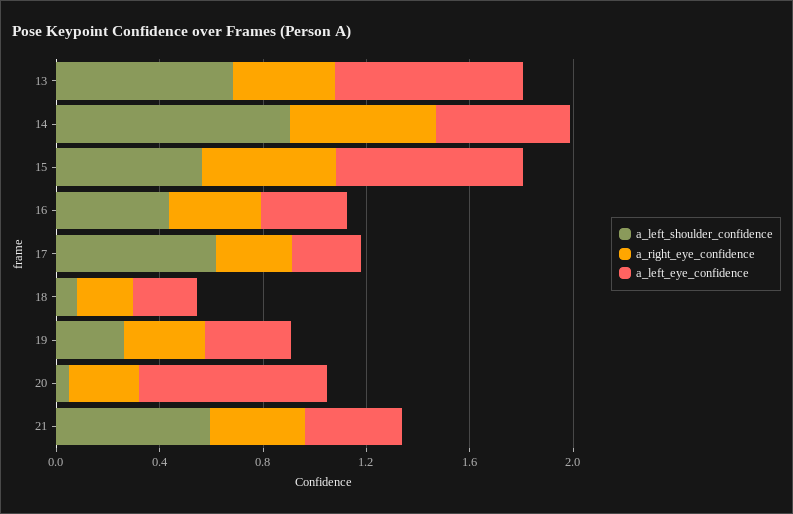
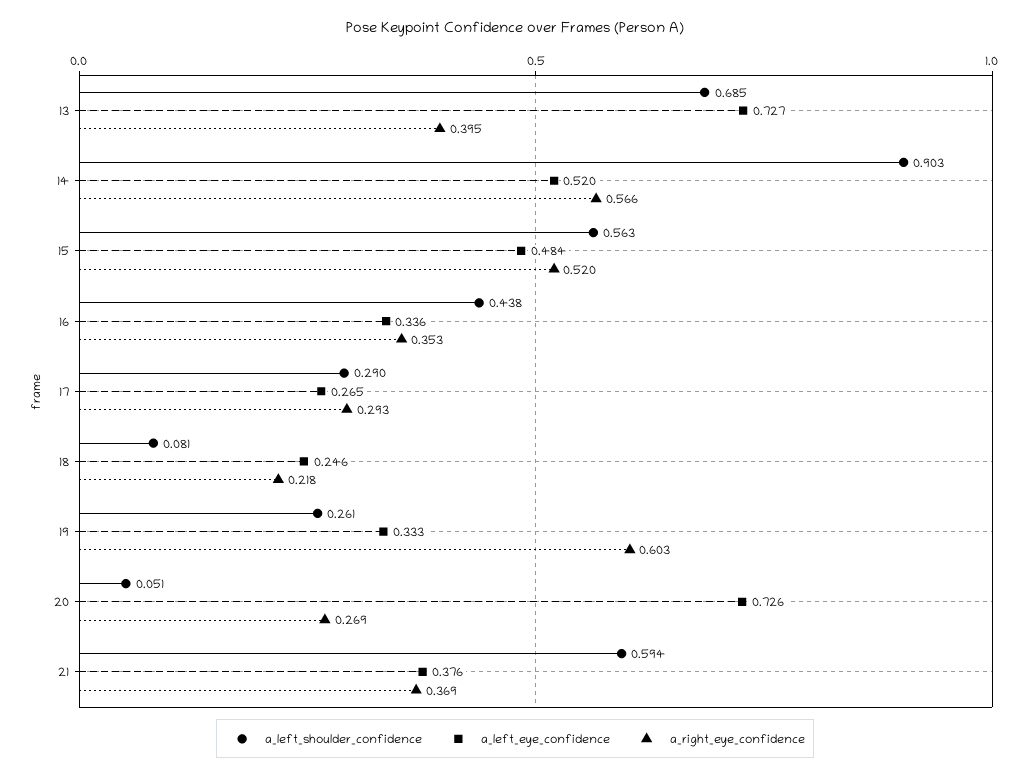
a_left_eye_confidence, 15: 0.7 -> 0.484
a_left_shoulder_confidence, 17: 0.6 -> 0.29
a_right_eye_confidence, 19: 0.3 -> 0.603

